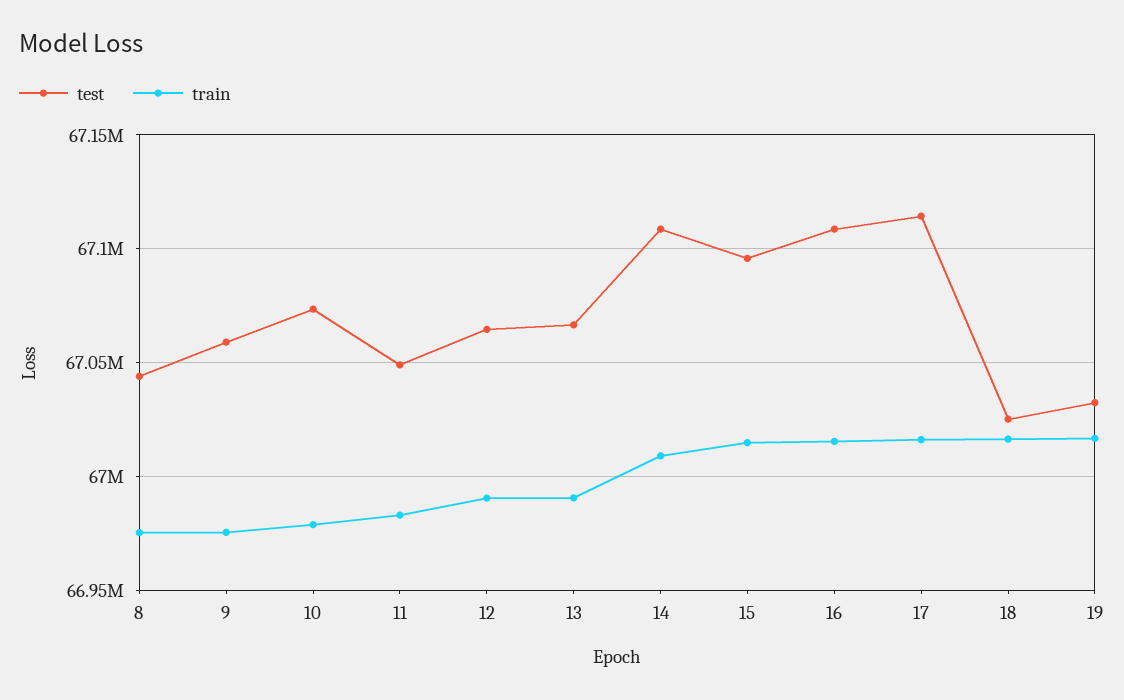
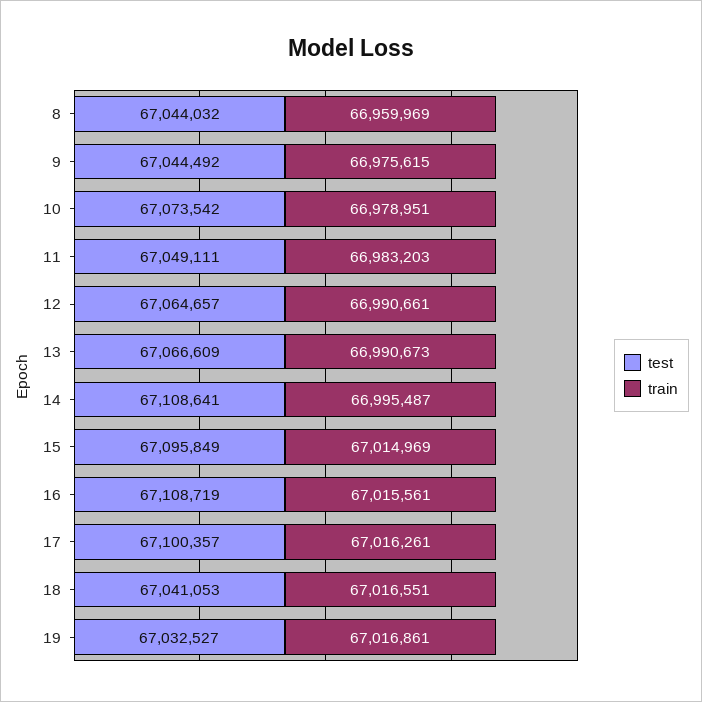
train, 8: 66975000 -> 66959969
test, 9: 67060000 -> 67044492
train, 14: 67010000 -> 66995487
test, 17: 67115000 -> 67100357
test, 18: 67025000 -> 67041053

